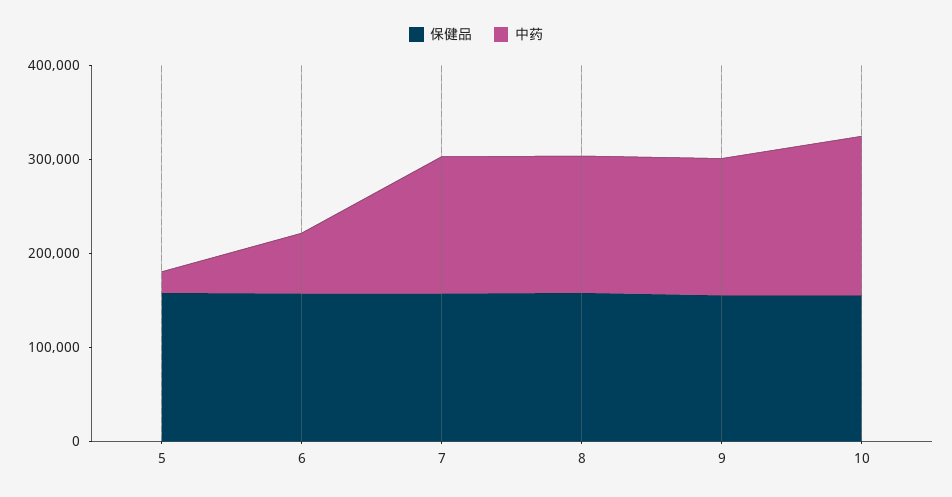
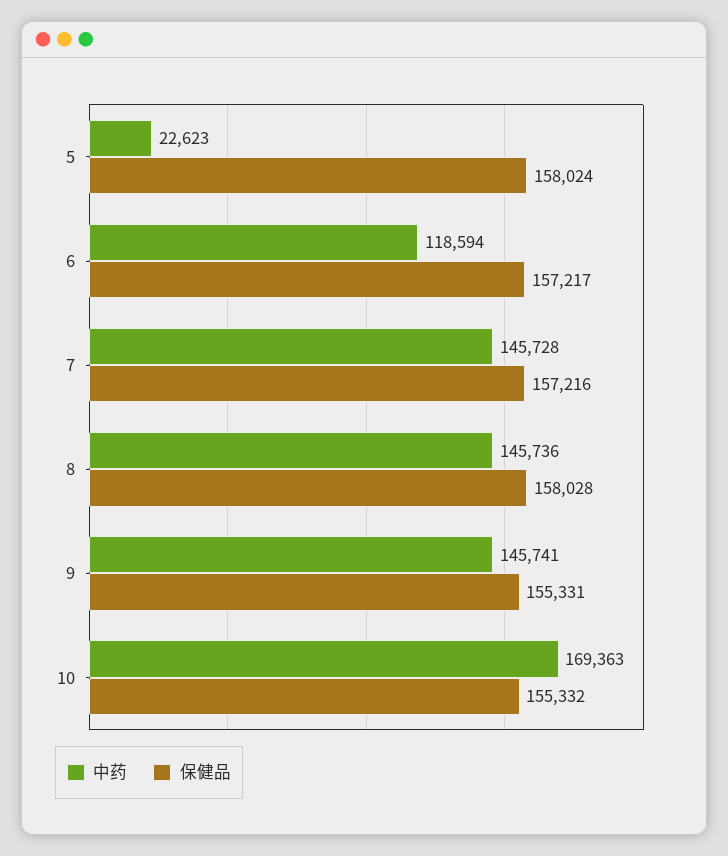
中药, 6: 60000 -> 118594

